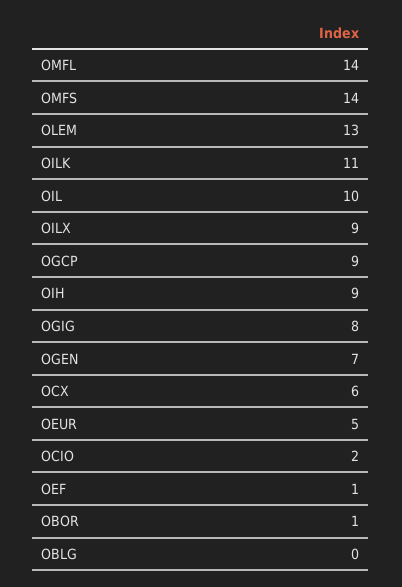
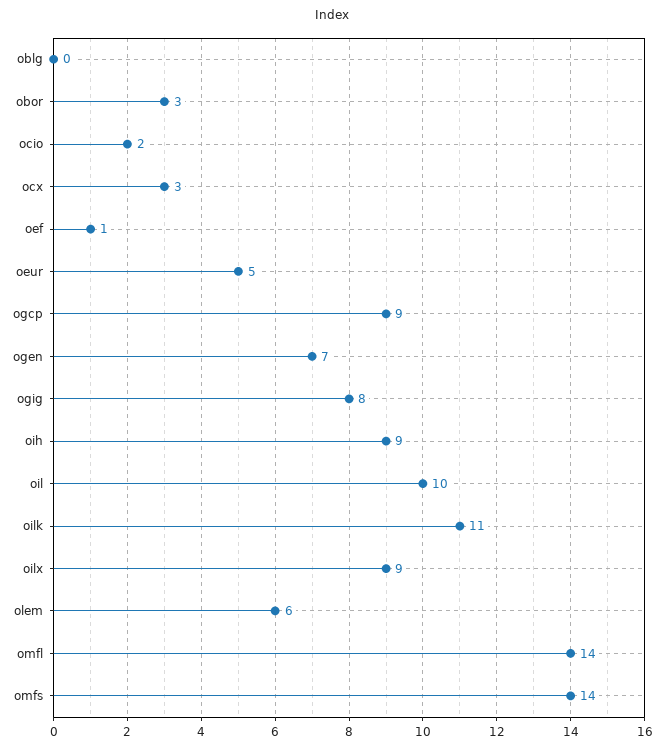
OLEM: 13 -> 6
OCX: 6 -> 3
OBOR: 1 -> 3

